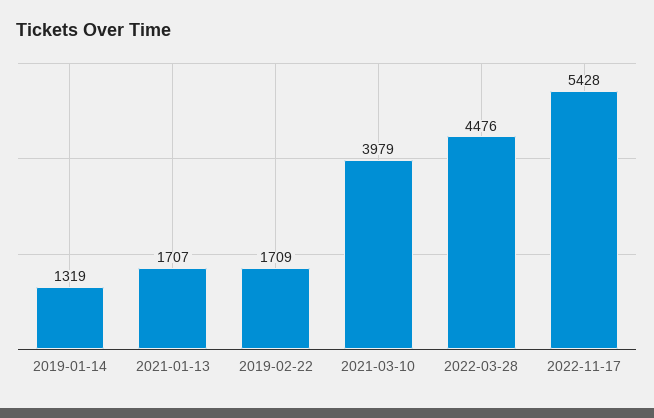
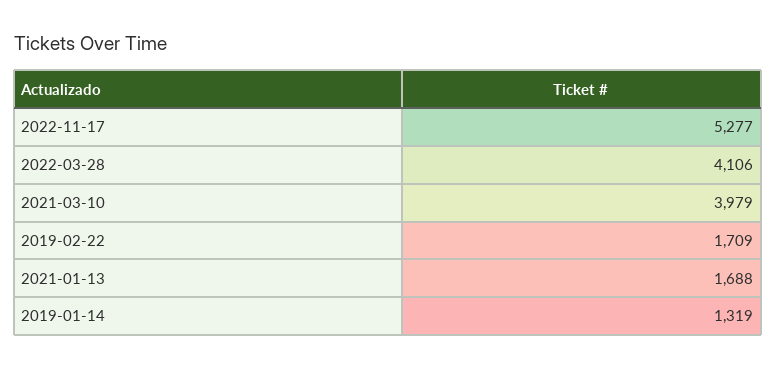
2021-01-13: 1707 -> 1688
2022-03-28: 4476 -> 4106
2022-11-17: 5428 -> 5277

